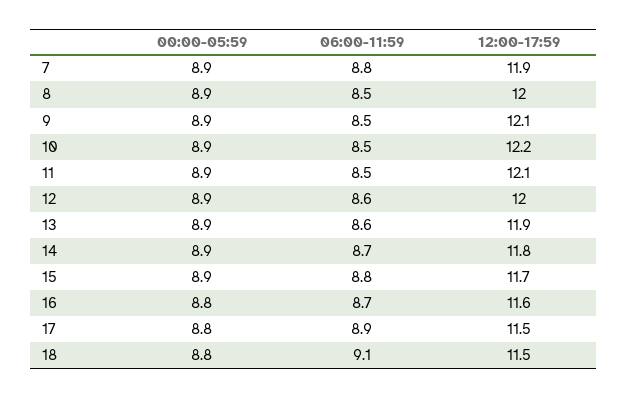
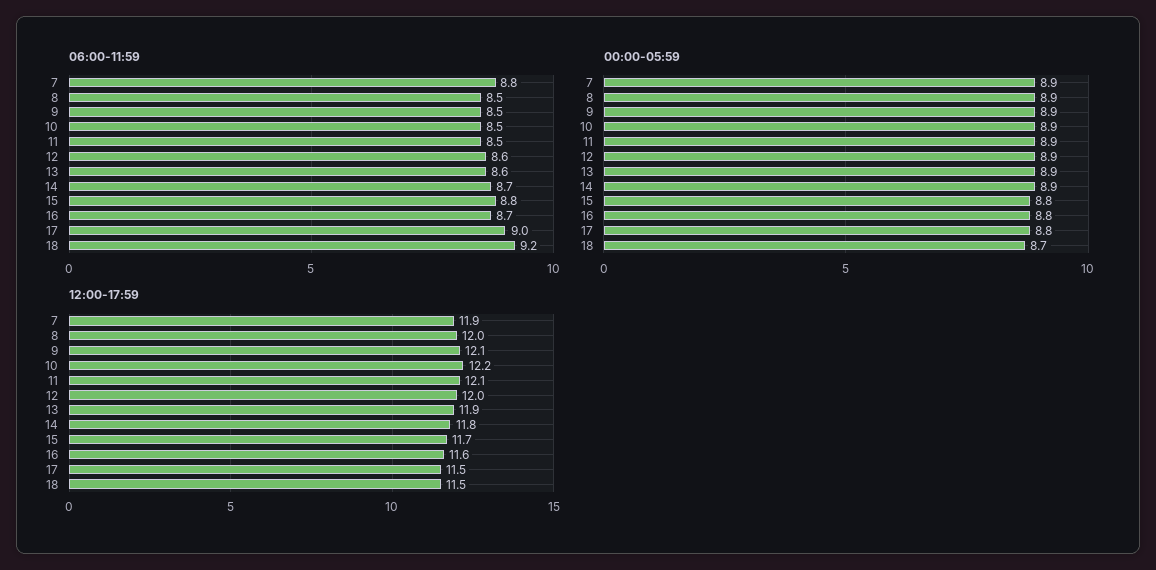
00:00-05:59, 15: 8.9 -> 8.8
06:00-11:59, 17: 8.9 -> 9
00:00-05:59, 18: 8.8 -> 8.7
06:00-11:59, 18: 9.1 -> 9.2

